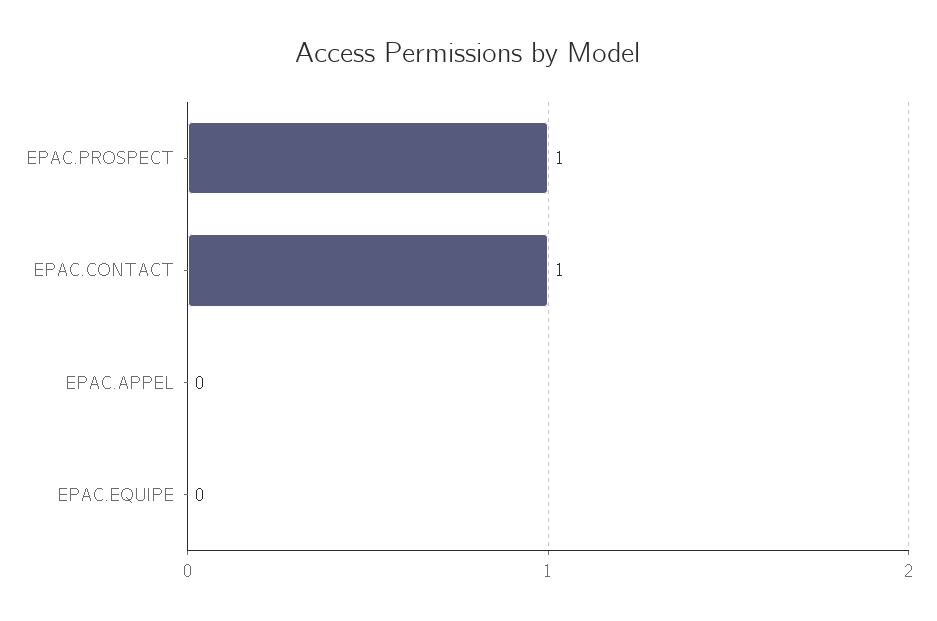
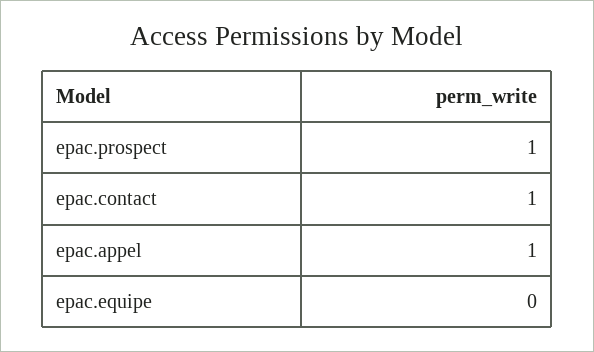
EPAC.APPEL: 0 -> 1

